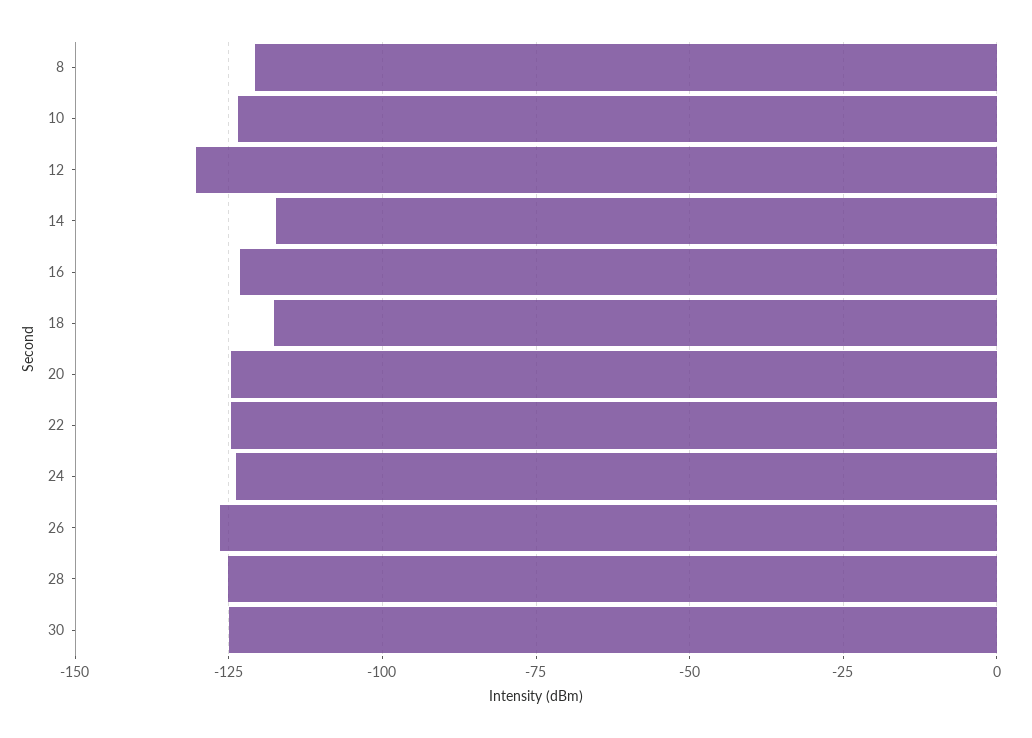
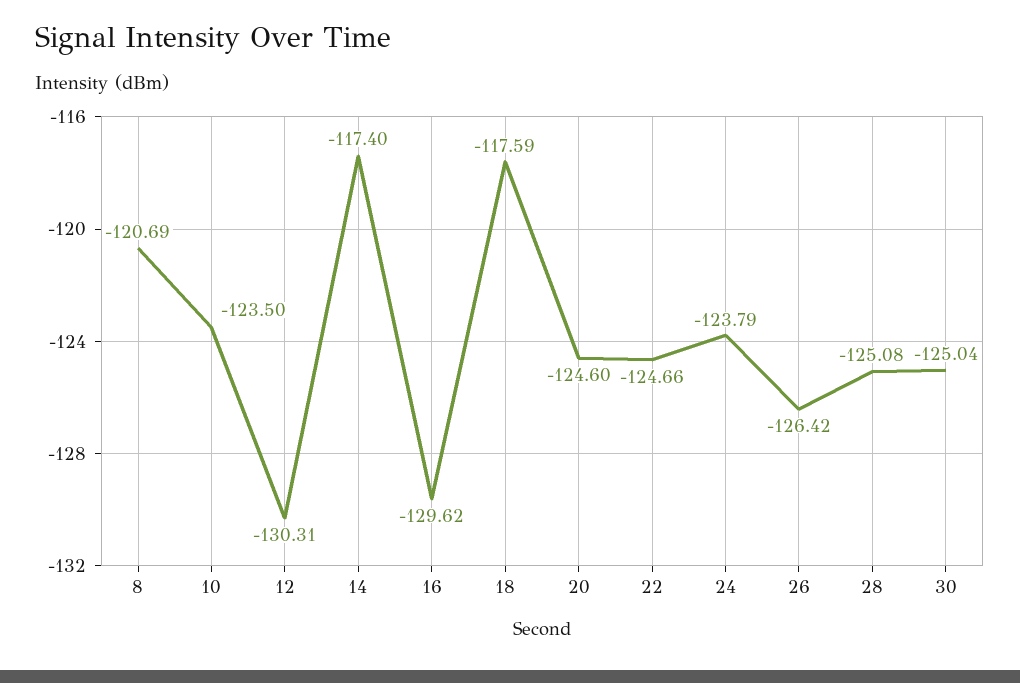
16: -122.5 -> -129.62

